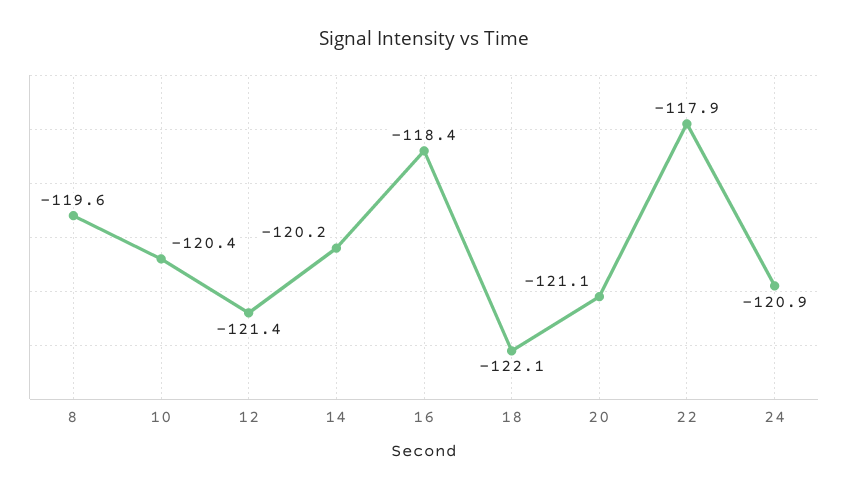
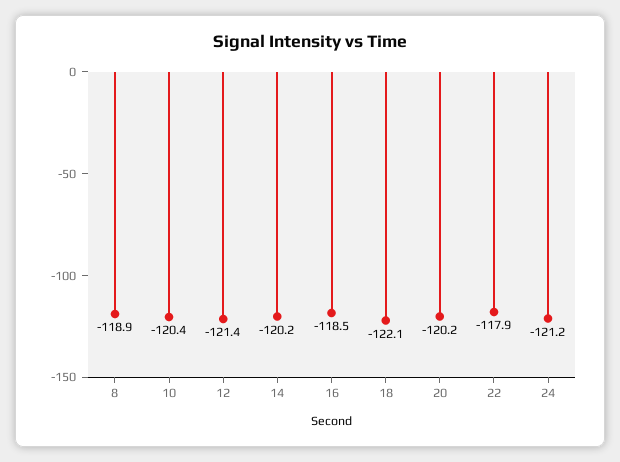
8: -119.6 -> -118.9
16: -118.4 -> -118.5
20: -121.1 -> -120.2
24: -120.9 -> -121.2

